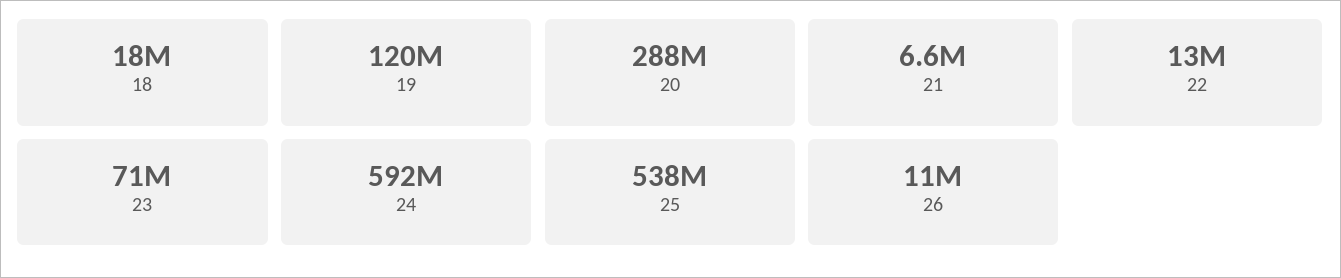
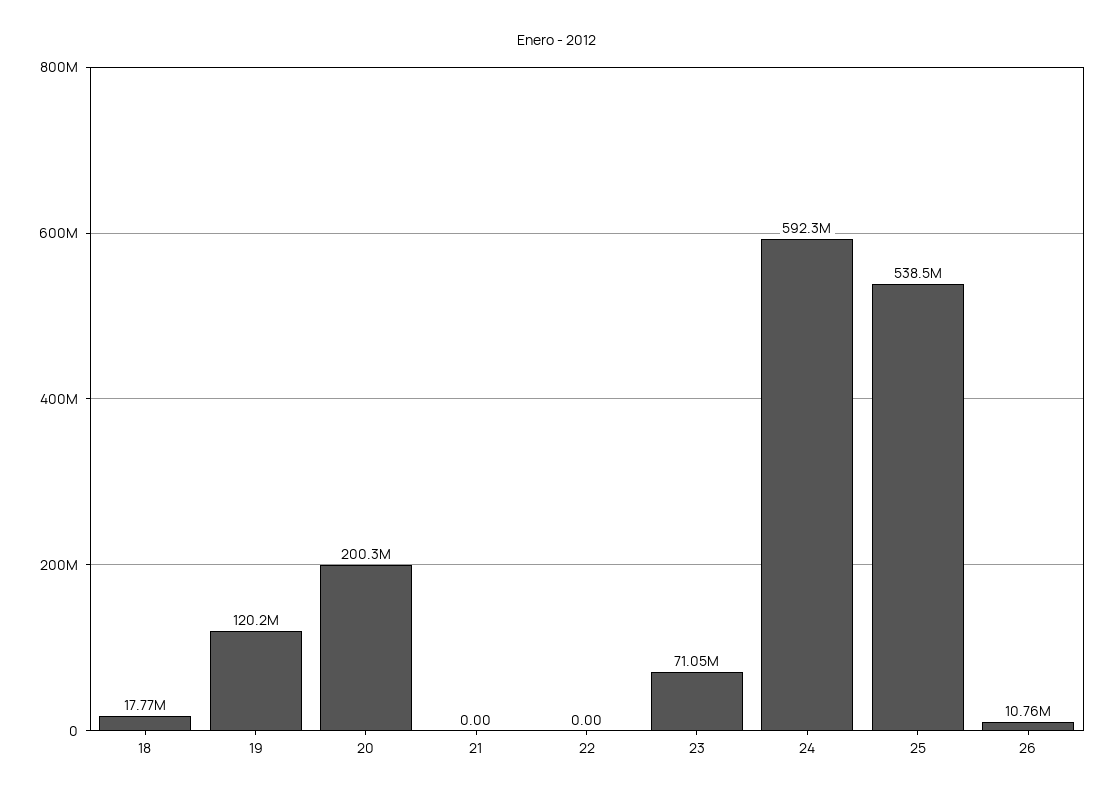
20: 288000000 -> 200300000
21: 6600000 -> 0
22: 13000000 -> 0

